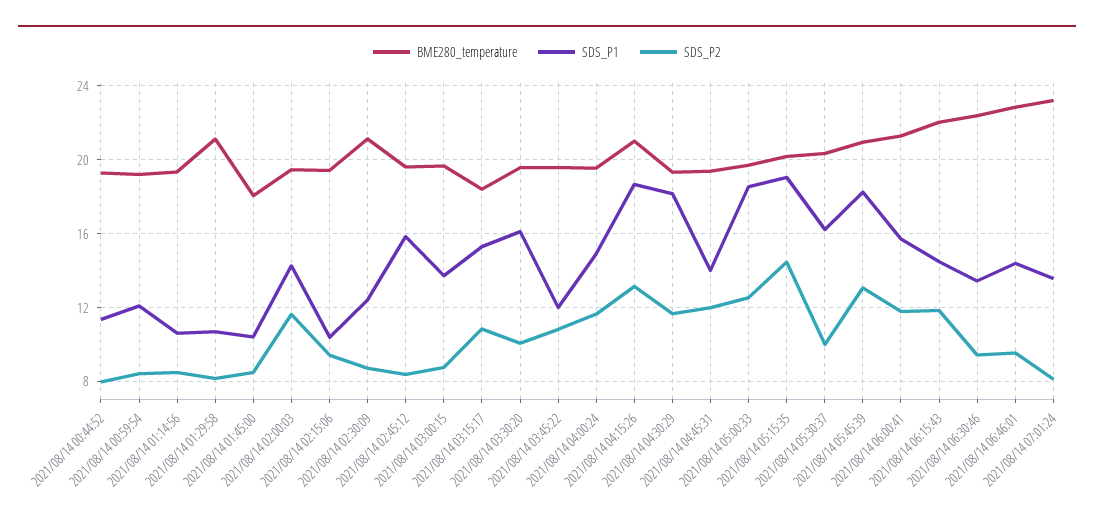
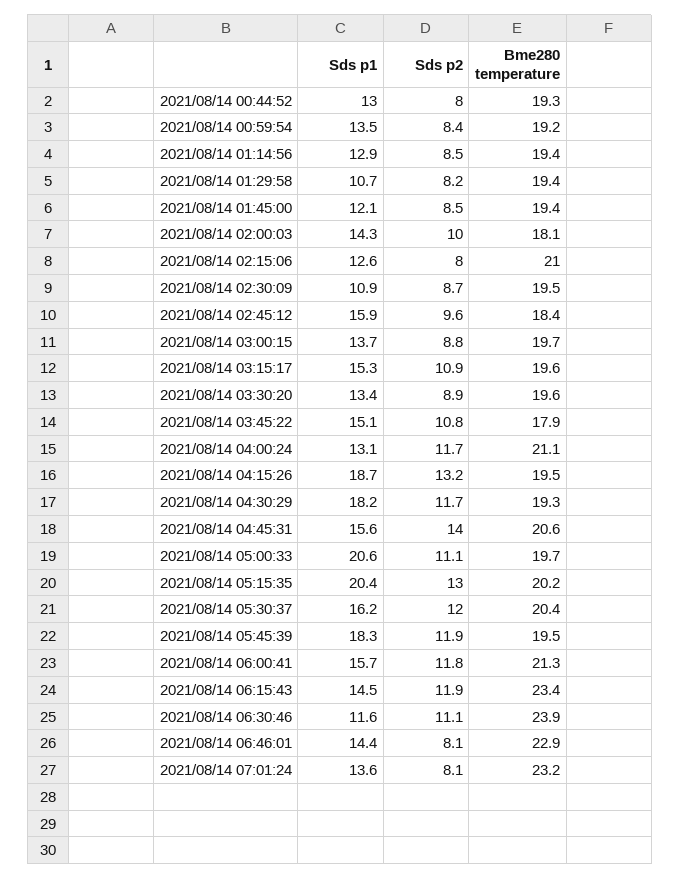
SDS_P1, 2021/08/14 00:44:52: 11.5 -> 13
SDS_P1, 2021/08/14 00:59:54: 12 -> 13.5
SDS_P1, 2021/08/14 01:14:56: 10.5 -> 12.9
BME280_temperature, 2021/08/14 01:29:58: 21 -> 19.4
BME280_temperature, 2021/08/14 01:45:00: 18 -> 19.4
SDS_P1, 2021/08/14 01:45:00: 10.5 -> 12.1
BME280_temperature, 2021/08/14 02:00:03: 19.5 -> 18.1
SDS_P2, 2021/08/14 02:00:03: 11.5 -> 10
BME280_temperature, 2021/08/14 02:15:06: 19.5 -> 21
SDS_P1, 2021/08/14 02:15:06: 10.5 -> 12.6
SDS_P2, 2021/08/14 02:15:06: 9.5 -> 8
BME280_temperature, 2021/08/14 02:30:09: 21 -> 19.5
SDS_P1, 2021/08/14 02:30:09: 12.5 -> 10.9
BME280_temperature, 2021/08/14 02:45:12: 19.5 -> 18.4
SDS_P2, 2021/08/14 02:45:12: 8.5 -> 9.6
BME280_temperature, 2021/08/14 03:15:17: 18.5 -> 19.6
SDS_P1, 2021/08/14 03:30:20: 16 -> 13.4
SDS_P2, 2021/08/14 03:30:20: 10 -> 8.9
BME280_temperature, 2021/08/14 03:45:22: 19.5 -> 17.9
SDS_P1, 2021/08/14 03:45:22: 12 -> 15.1
BME280_temperature, 2021/08/14 04:00:24: 19.5 -> 21.1
SDS_P1, 2021/08/14 04:00:24: 15 -> 13.1
BME280_temperature, 2021/08/14 04:15:26: 21 -> 19.5
BME280_temperature, 2021/08/14 04:45:31: 19.5 -> 20.6
SDS_P1, 2021/08/14 04:45:31: 14 -> 15.6
SDS_P2, 2021/08/14 04:45:31: 12 -> 14
SDS_P1, 2021/08/14 05:00:33: 18.5 -> 20.6
SDS_P2, 2021/08/14 05:00:33: 12.5 -> 11.1
SDS_P1, 2021/08/14 05:15:35: 19 -> 20.4
SDS_P2, 2021/08/14 05:15:35: 14.5 -> 13
SDS_P2, 2021/08/14 05:30:37: 10 -> 12
BME280_temperature, 2021/08/14 05:45:39: 21 -> 19.5
SDS_P2, 2021/08/14 05:45:39: 13 -> 11.9
BME280_temperature, 2021/08/14 06:15:43: 22 -> 23.4
BME280_temperature, 2021/08/14 06:30:46: 22.5 -> 23.9
SDS_P1, 2021/08/14 06:30:46: 13.5 -> 11.6
SDS_P2, 2021/08/14 06:30:46: 9.5 -> 11.1
SDS_P2, 2021/08/14 06:46:01: 9.5 -> 8.1

